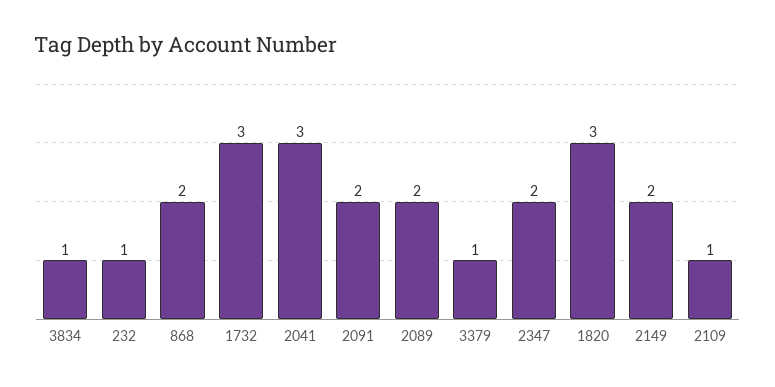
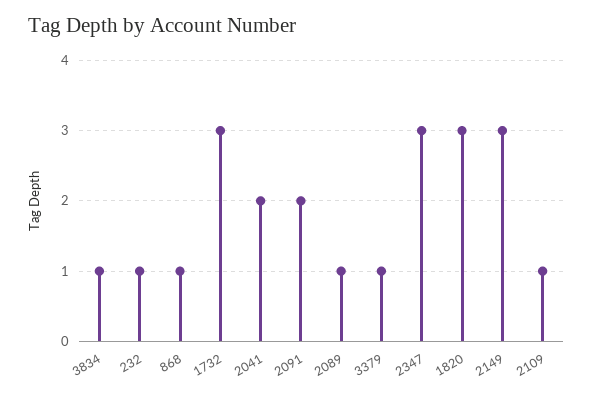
868: 2 -> 1
2041: 3 -> 2
2089: 2 -> 1
2347: 2 -> 3
2149: 2 -> 3

